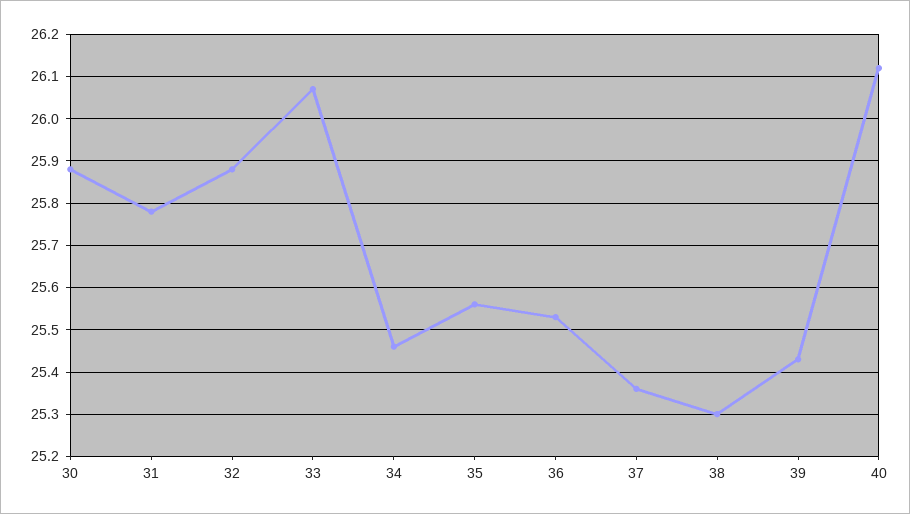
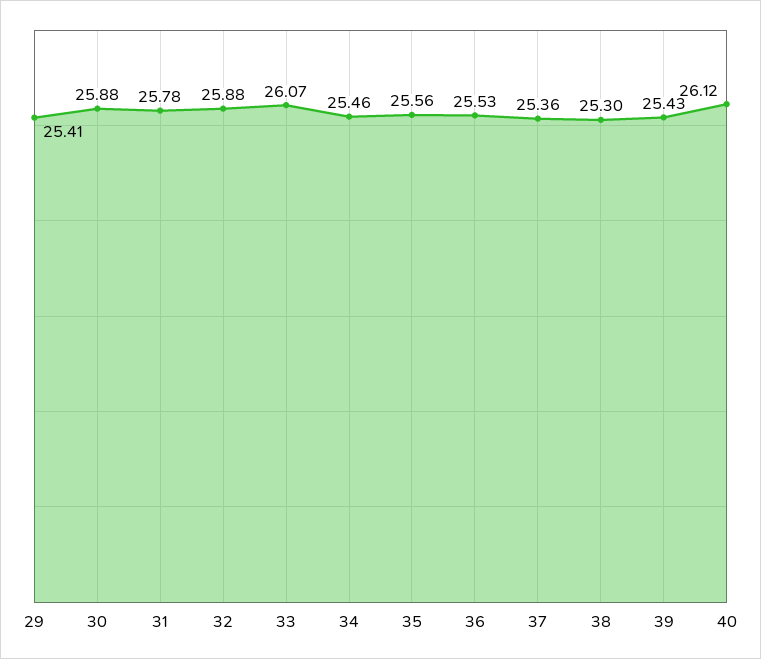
29: none -> 25.41

